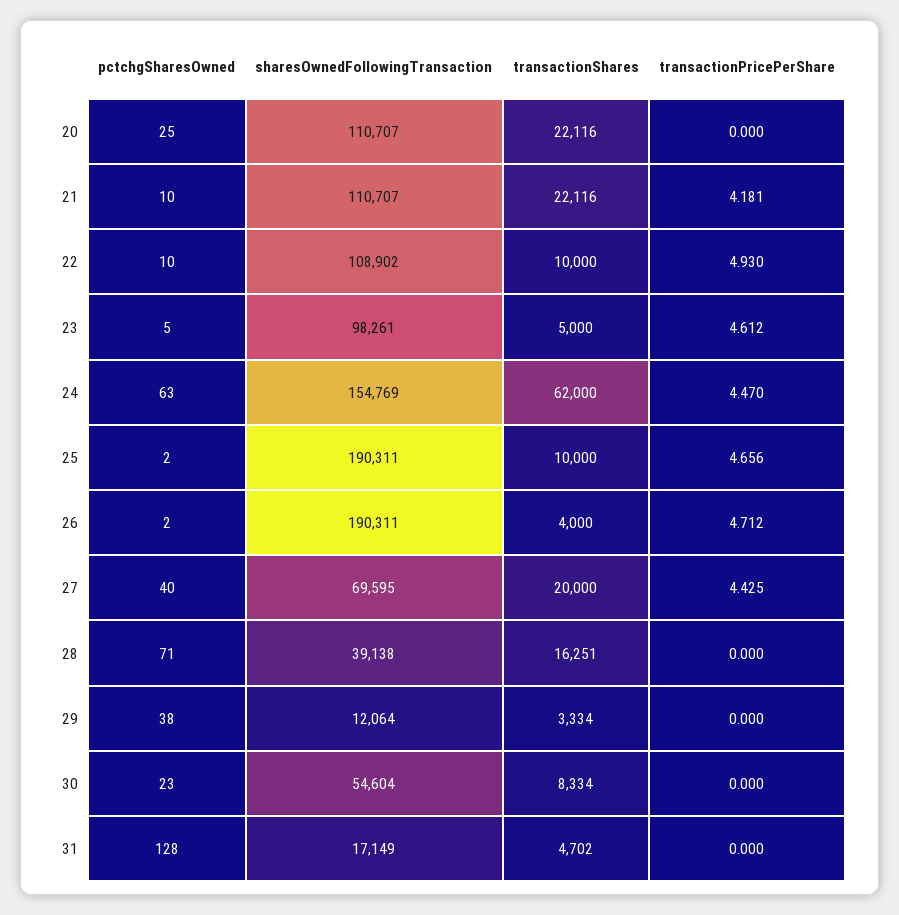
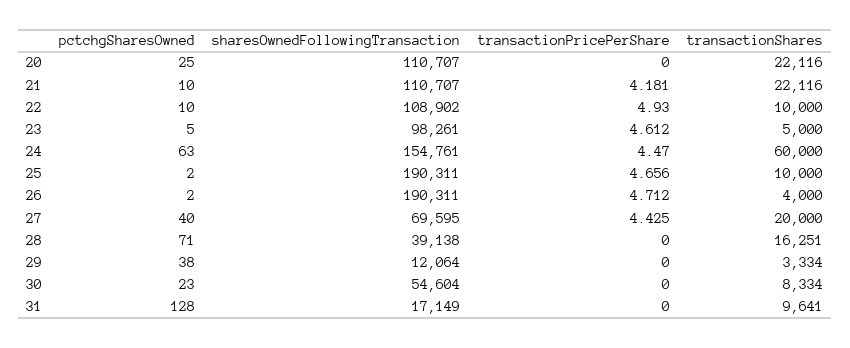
sharesOwnedFollowingTransaction, 24: 154769 -> 154761
transactionShares, 24: 62000 -> 60000
transactionShares, 31: 4702 -> 9641

